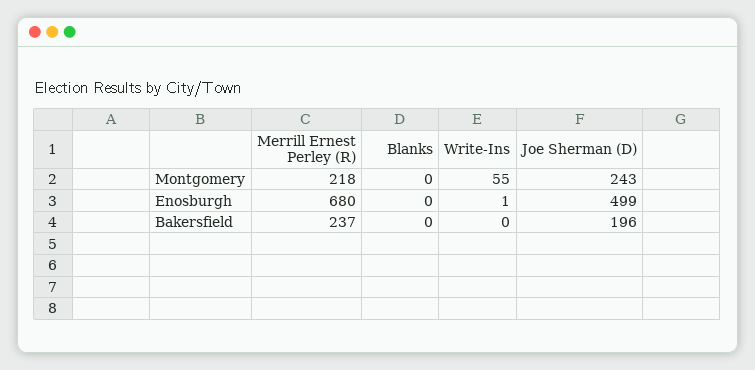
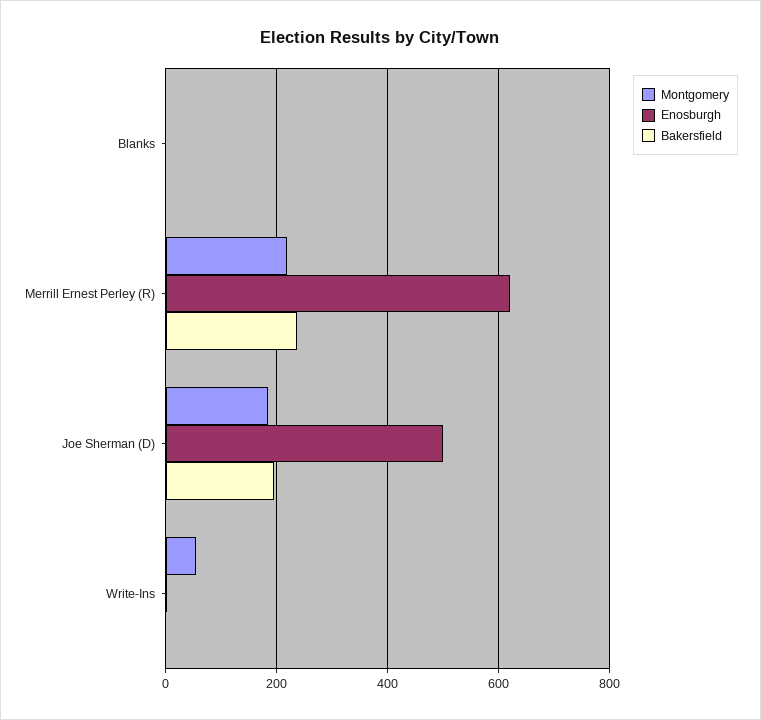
Montgomery, Joe Sherman (D): 243 -> 180
Enosburgh, Merrill Ernest Perley (R): 680 -> 620

